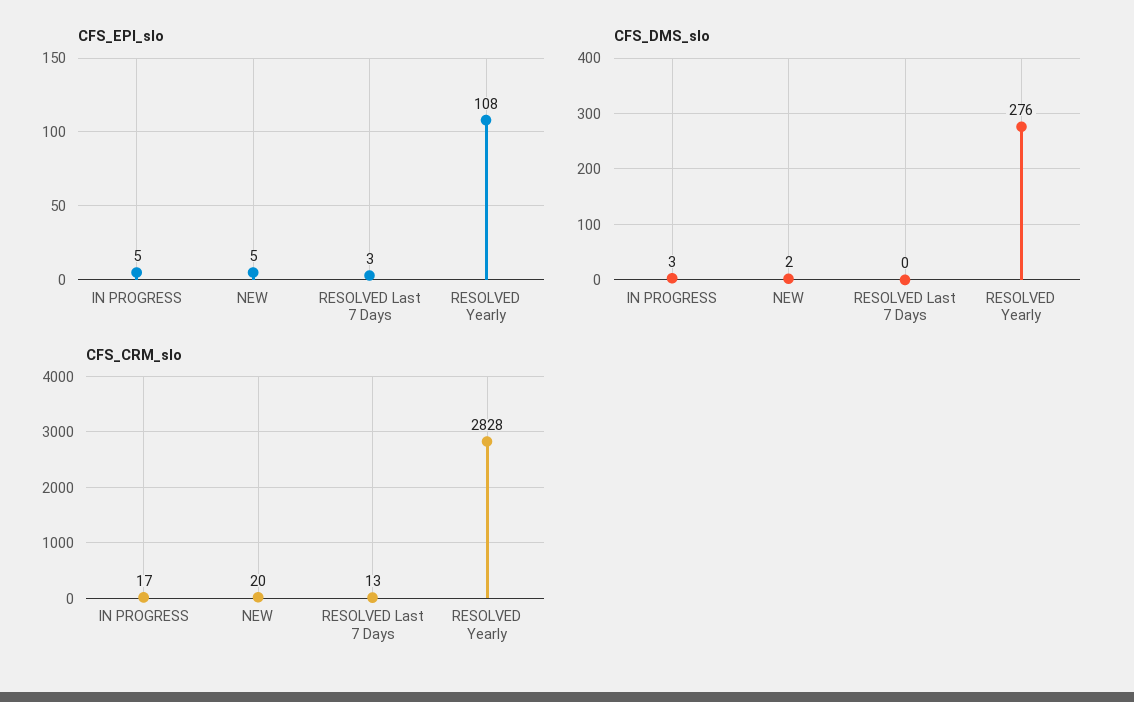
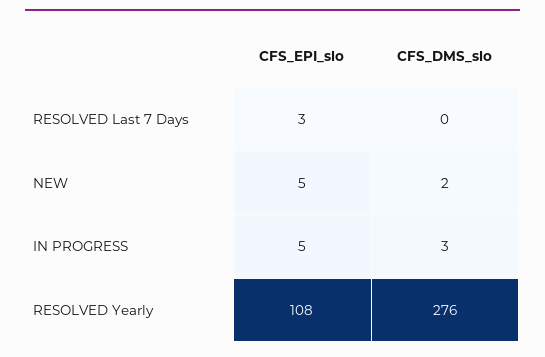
CFS_CRM_slo, IN PROGRESS: 17 -> none
CFS_CRM_slo, NEW: 20 -> none
CFS_CRM_slo, RESOLVED Last 7 Days: 13 -> none
CFS_CRM_slo, RESOLVED Yearly: 2828 -> none

